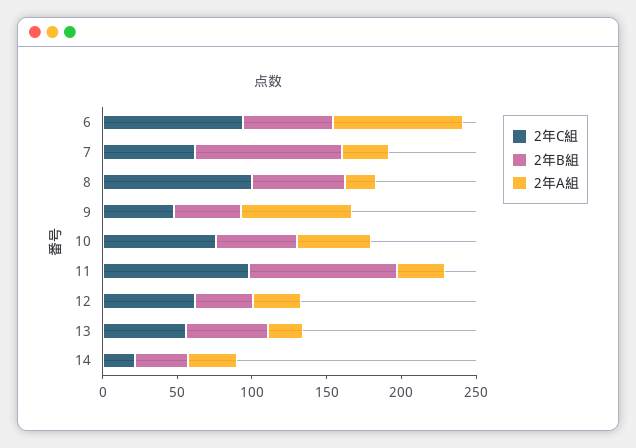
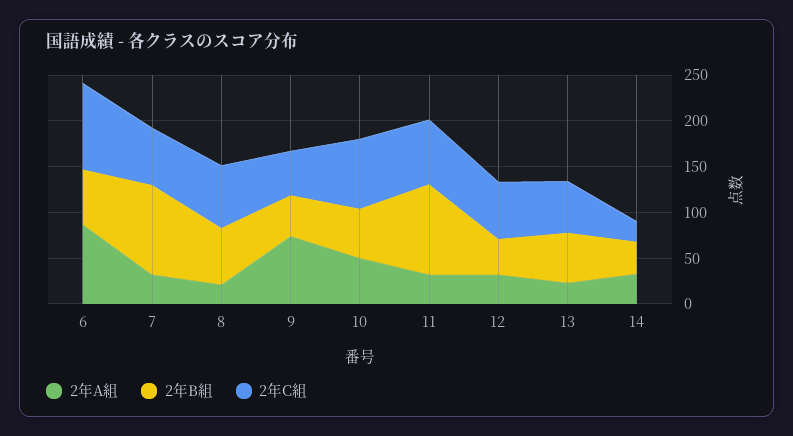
2年C組, 8: 100 -> 70
2年C組, 11: 100 -> 70

